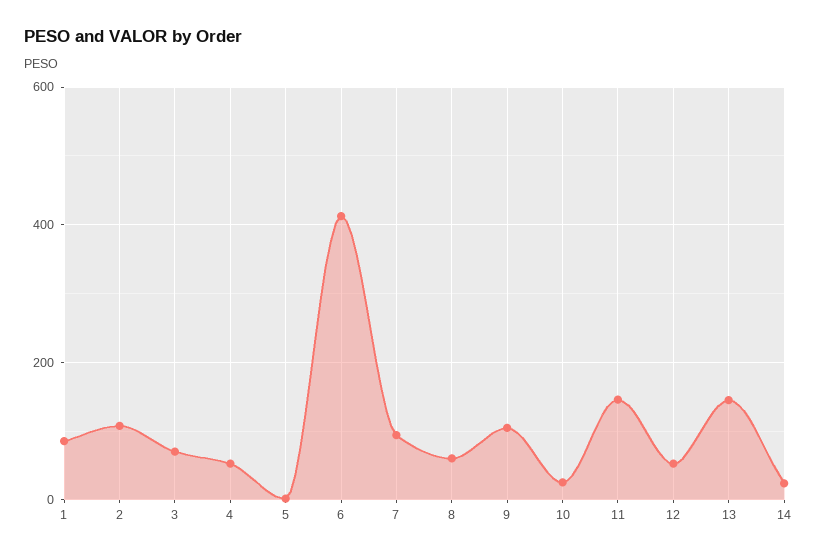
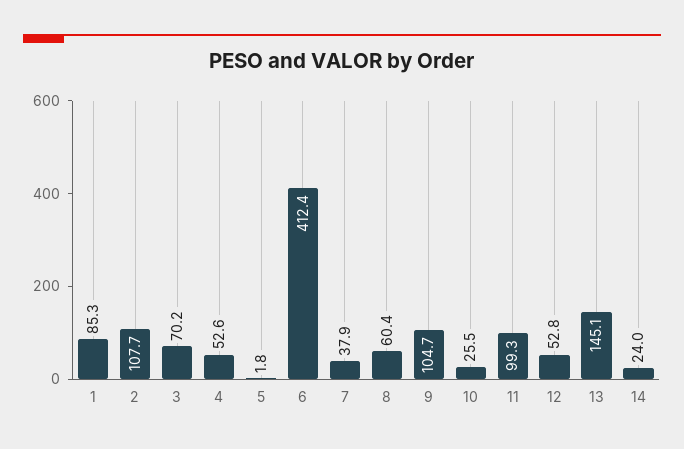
7: 100 -> 37.9
11: 140 -> 99.3

